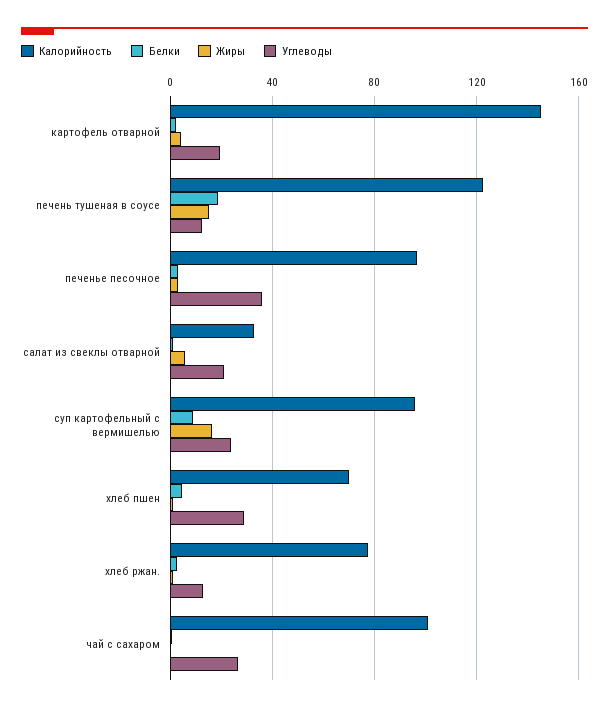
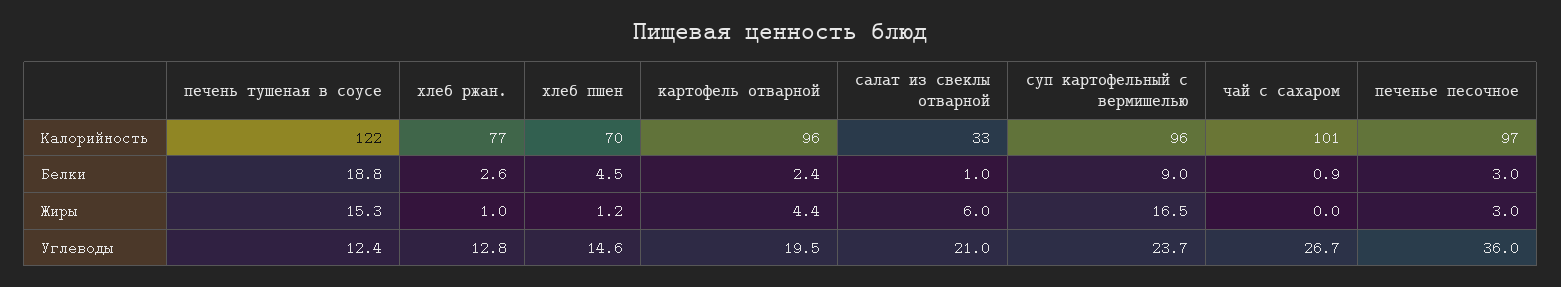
Калорийность, картофель отварной: 145 -> 96
Углеводы, хлеб пшен: 30 -> 14.6

